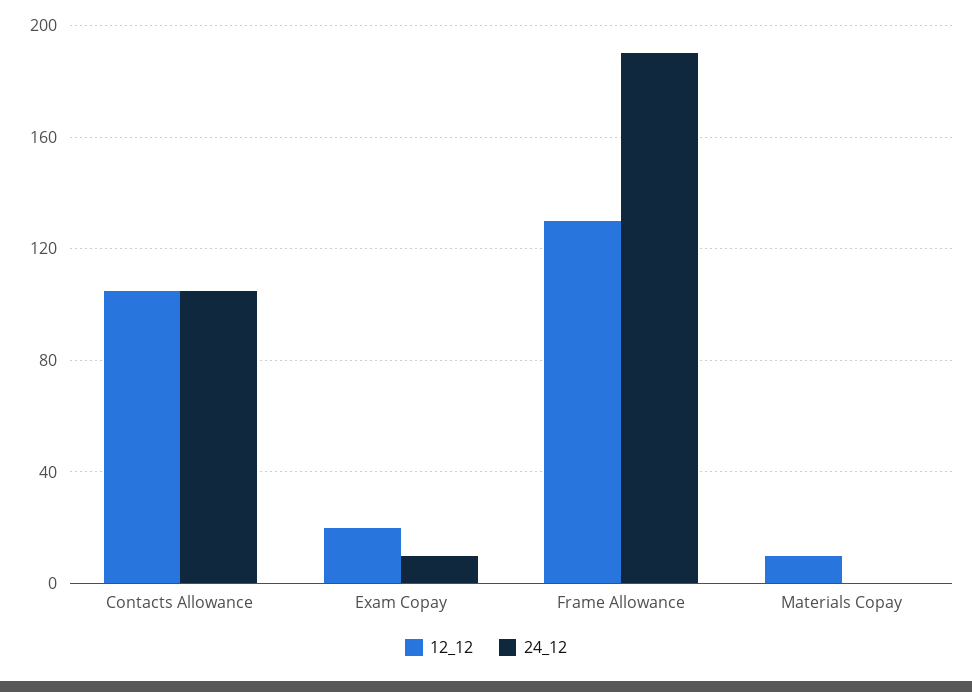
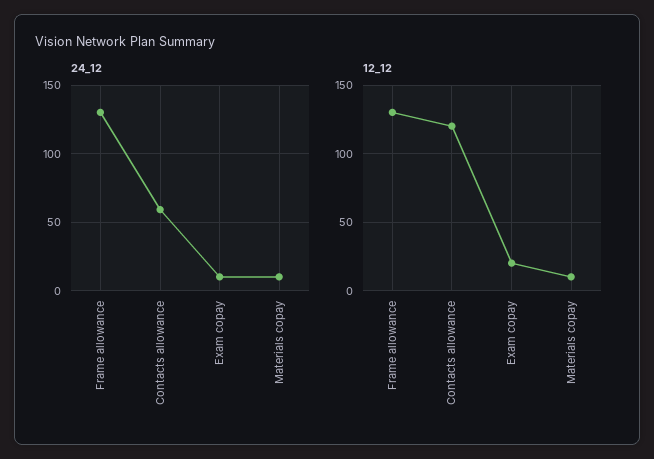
12_12, Contacts Allowance: 105 -> 120
24_12, Contacts Allowance: 105 -> 60
24_12, Frame Allowance: 190 -> 130
24_12, Materials Copay: 0 -> 10

